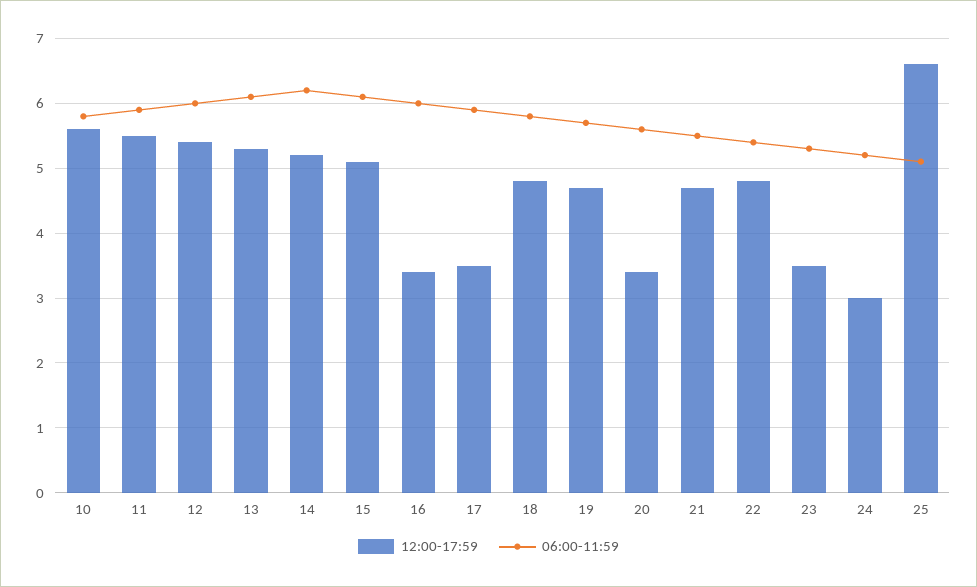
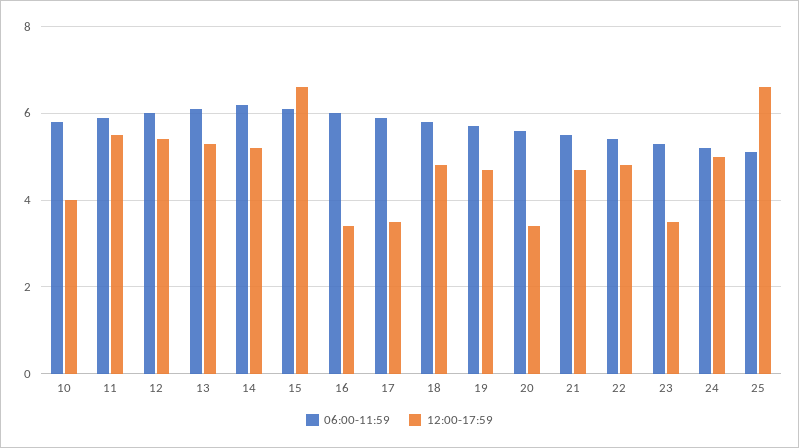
12:00-17:59, 10: 5.6 -> 4
12:00-17:59, 15: 5.1 -> 6.5
12:00-17:59, 24: 3 -> 5

